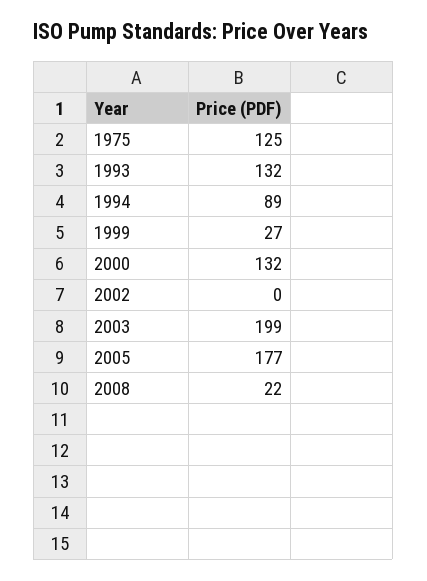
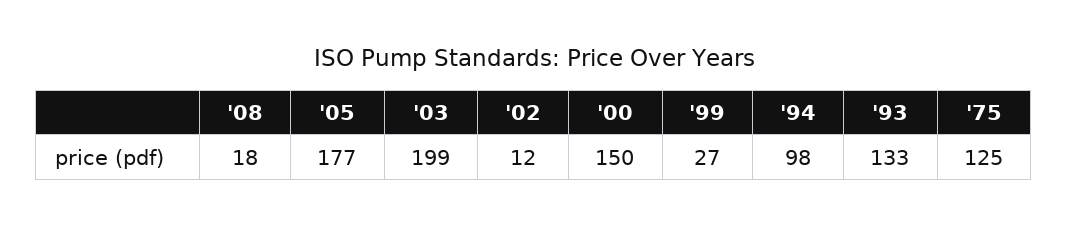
1993: 132 -> 133
1994: 89 -> 98
2000: 132 -> 150
2002: 0 -> 12
2008: 22 -> 18

